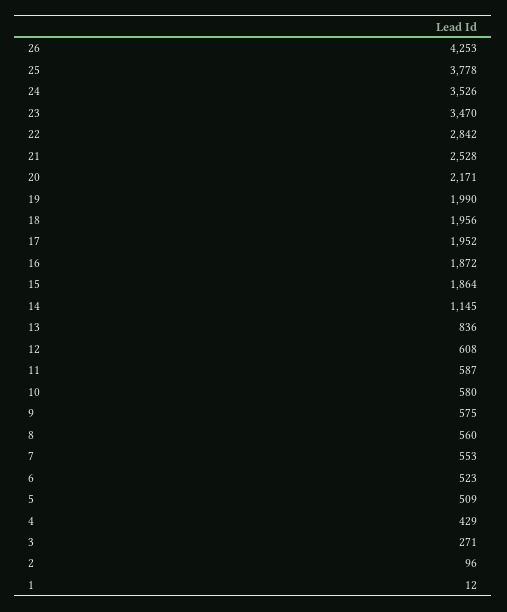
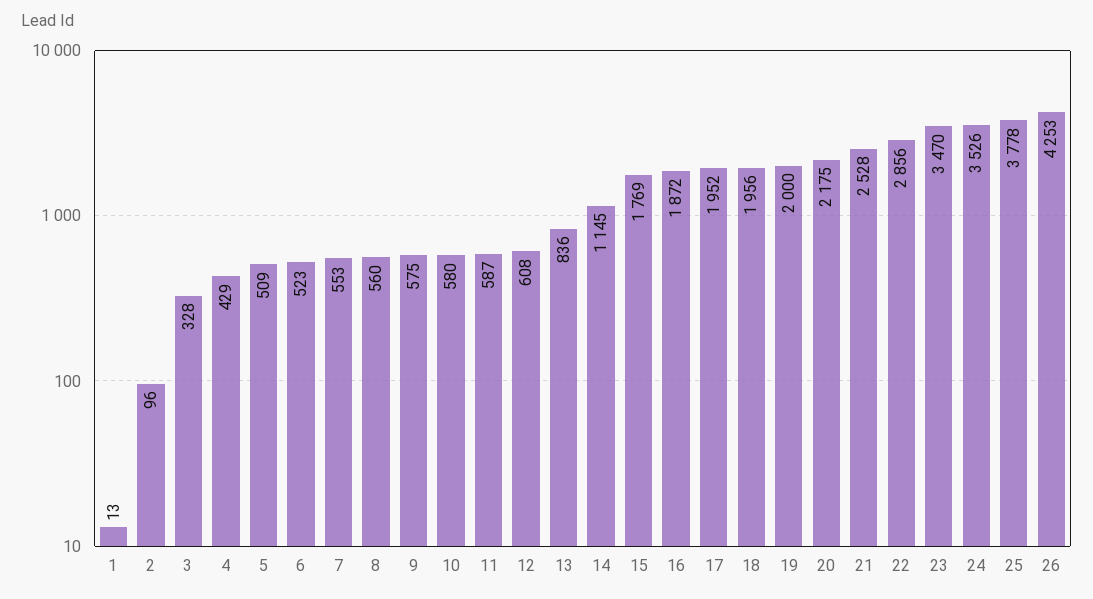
22: 2842 -> 2856
20: 2171 -> 2175
19: 1990 -> 2000
15: 1864 -> 1769
3: 271 -> 328
1: 12 -> 13

